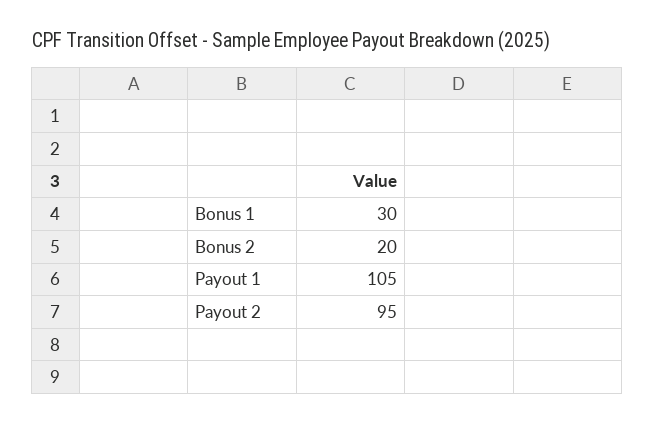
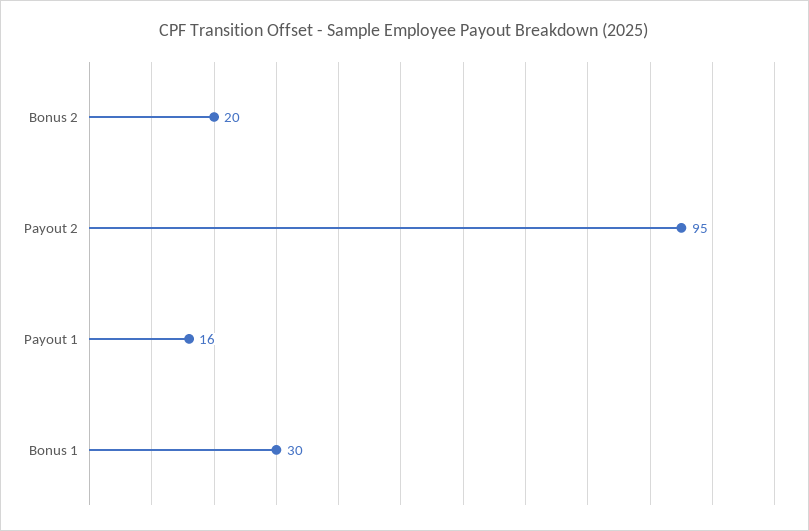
Payout 1: 105 -> 16

